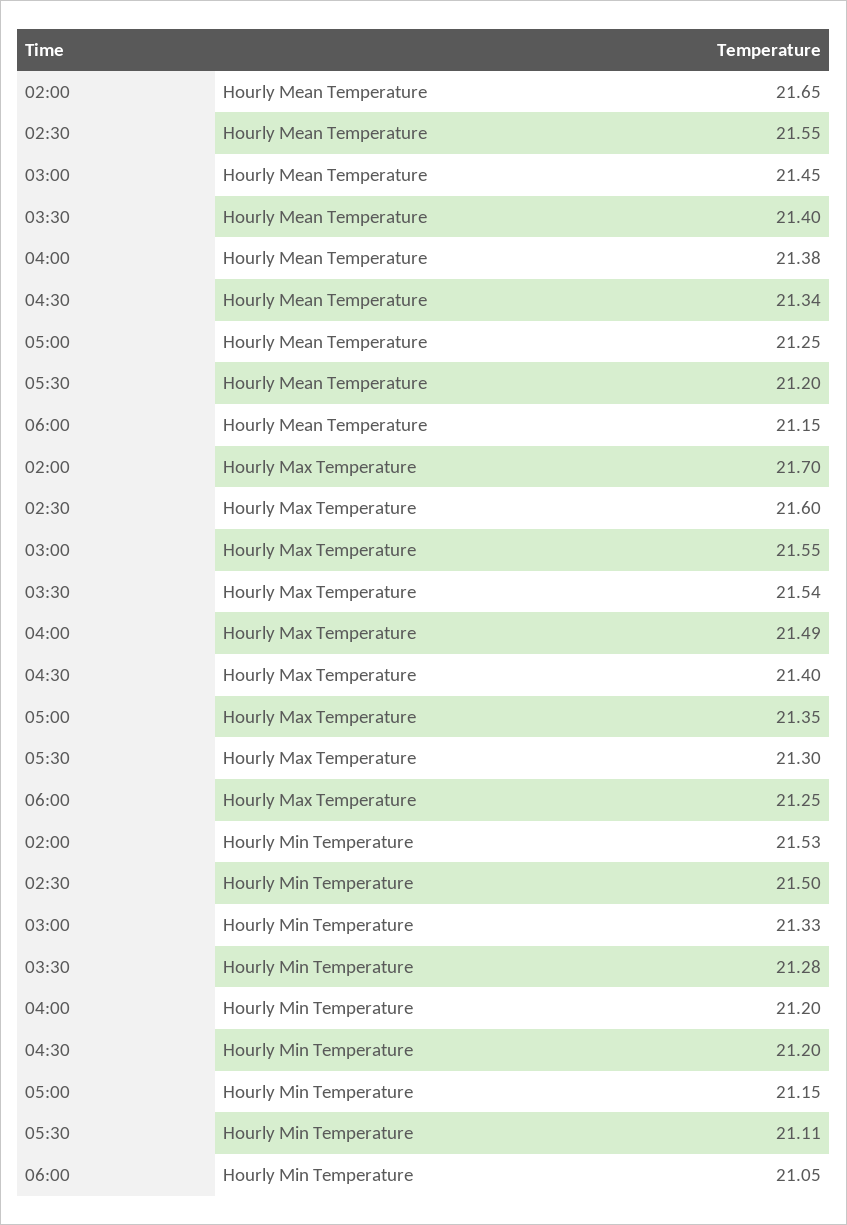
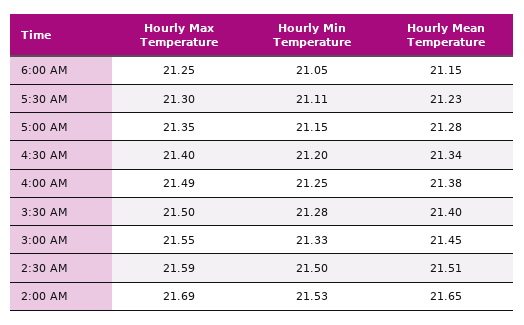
02:30, Hourly Mean Temperature: 21.55 -> 21.51
05:00, Hourly Mean Temperature: 21.25 -> 21.28
05:30, Hourly Mean Temperature: 21.2 -> 21.23
02:00, Hourly Max Temperature: 21.7 -> 21.69
02:30, Hourly Max Temperature: 21.6 -> 21.59
03:30, Hourly Max Temperature: 21.54 -> 21.5
04:00, Hourly Min Temperature: 21.2 -> 21.25

